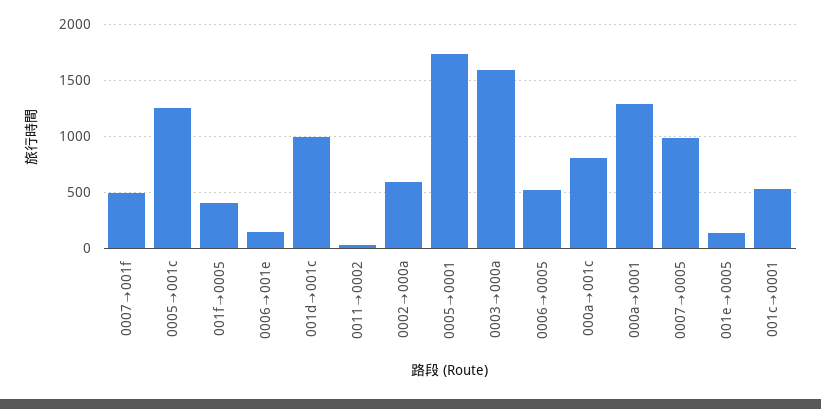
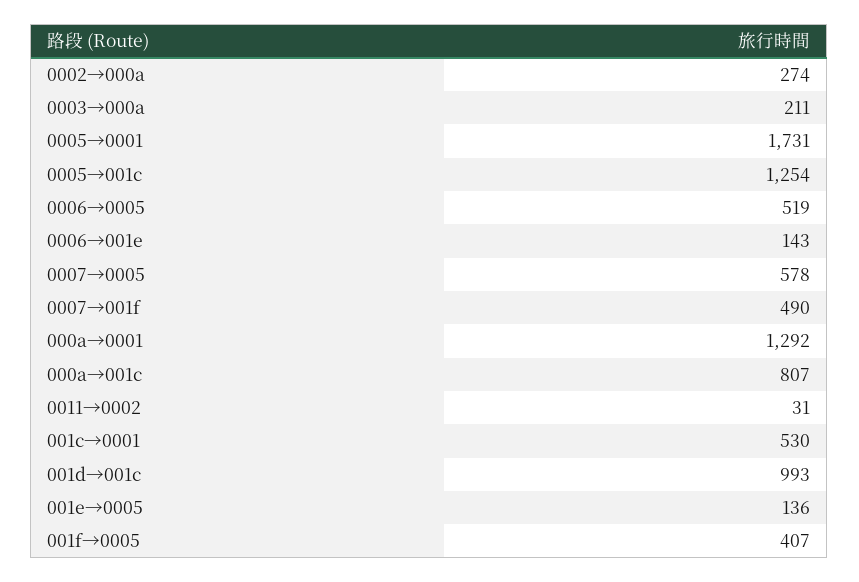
0002→000a: 600 -> 274
0003→000a: 1600 -> 211
0007→0005: 1000 -> 578

